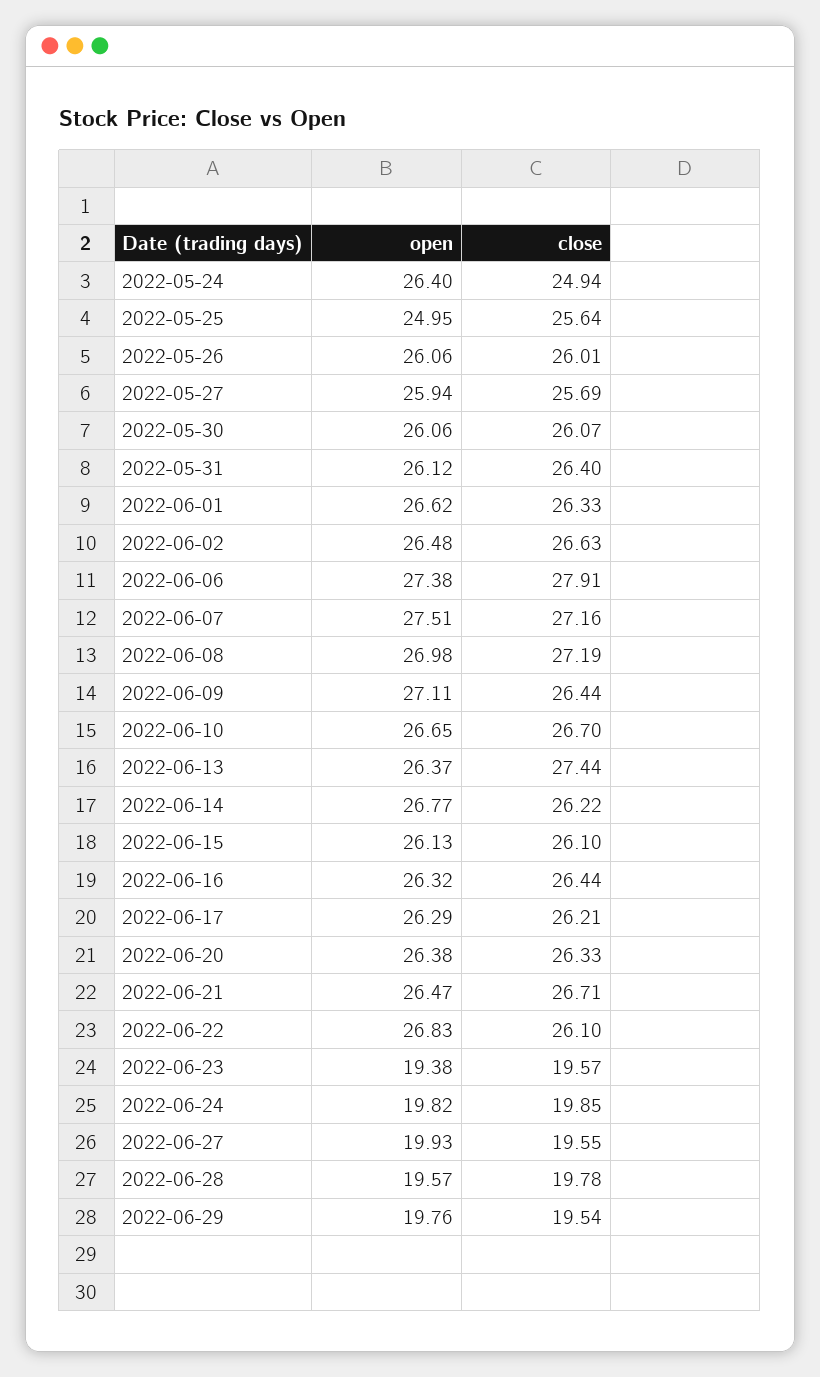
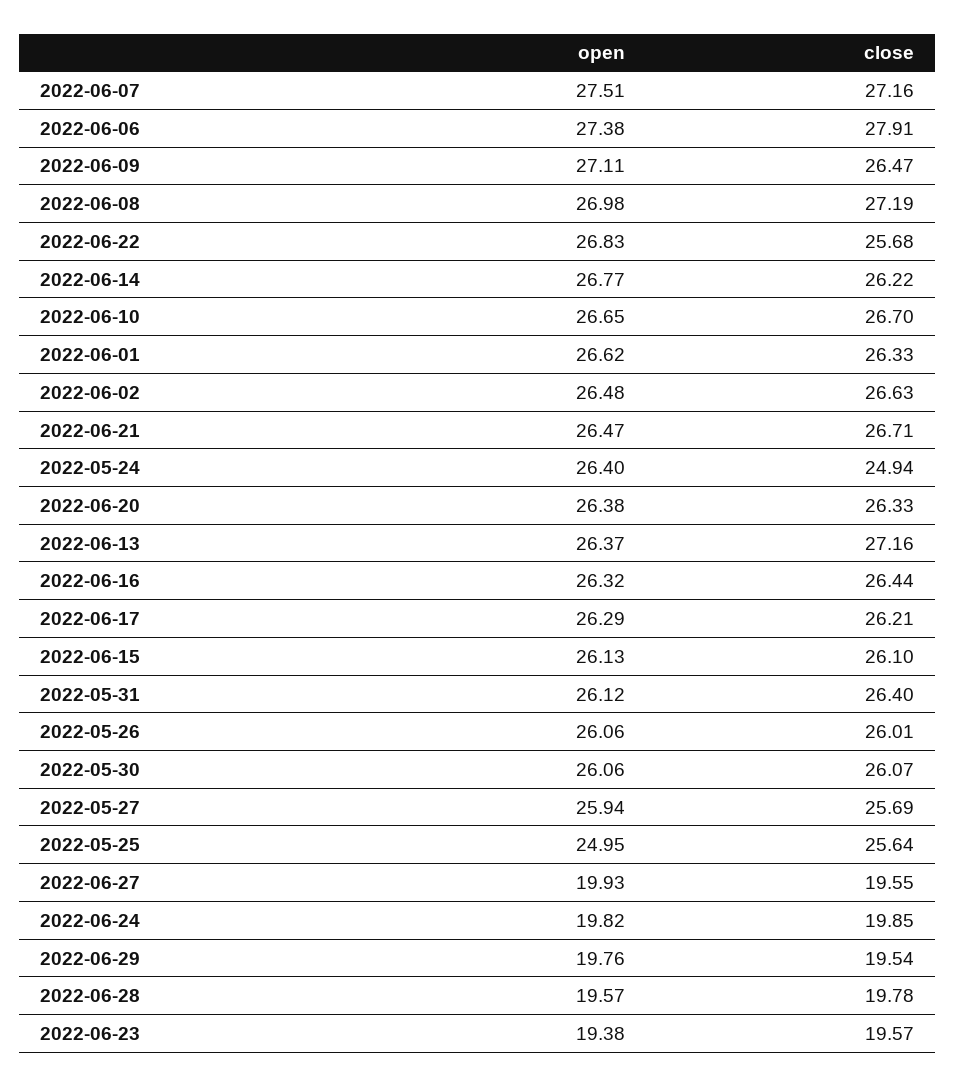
close, 2022-06-09: 26.44 -> 26.47
close, 2022-06-13: 27.44 -> 27.16
close, 2022-06-22: 26.1 -> 25.68

